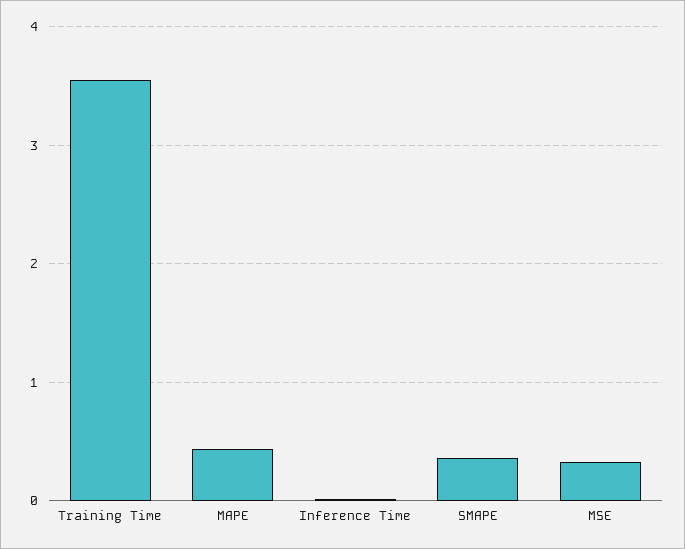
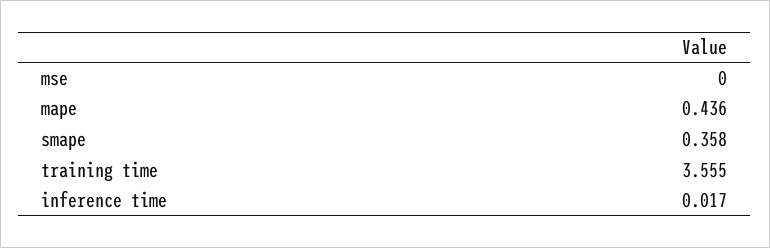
MSE: 0.3 -> 0

